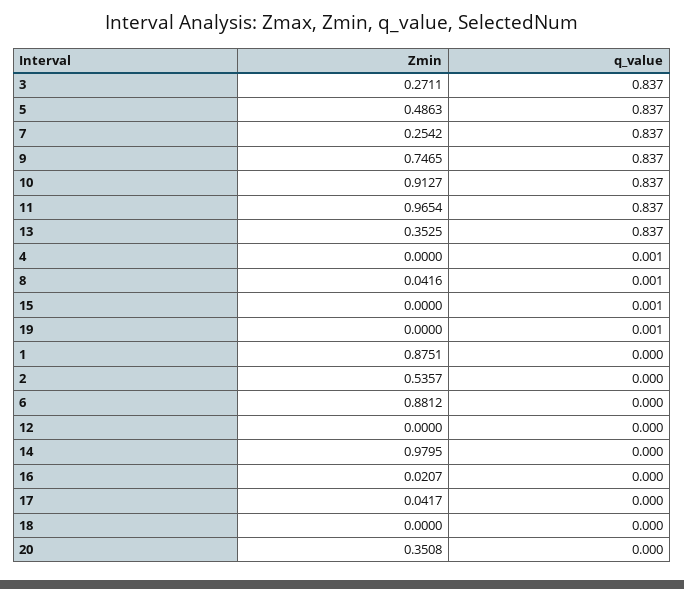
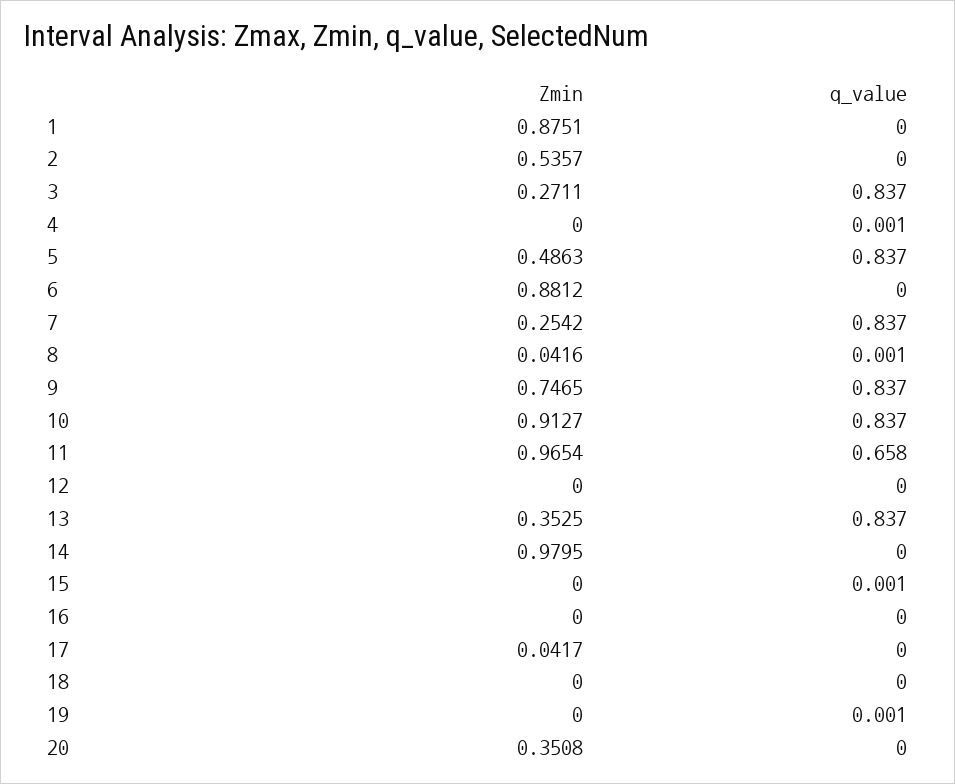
q_value, 11: 0.837 -> 0.658
Zmin, 16: 0.0207 -> 0

